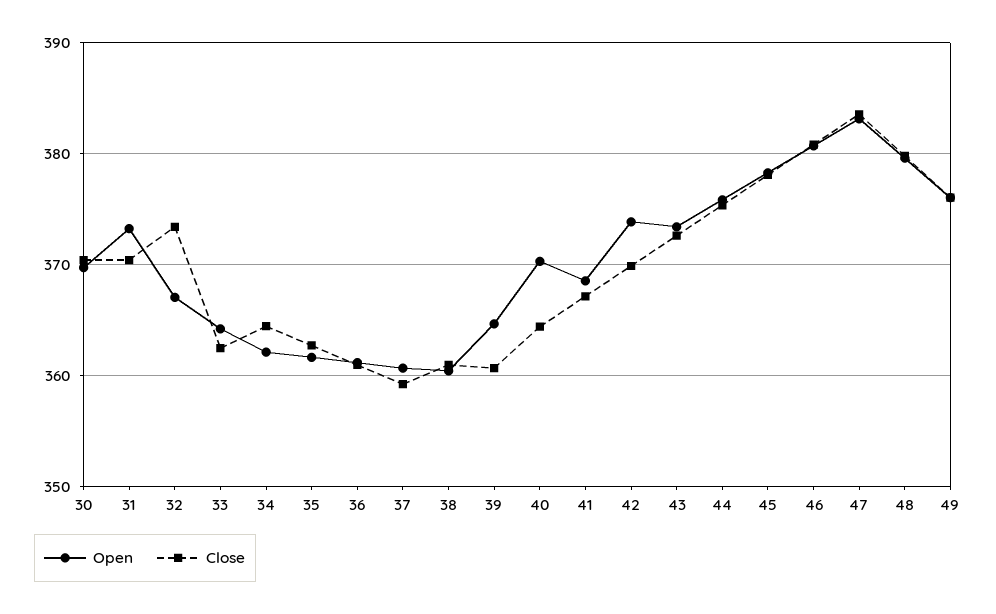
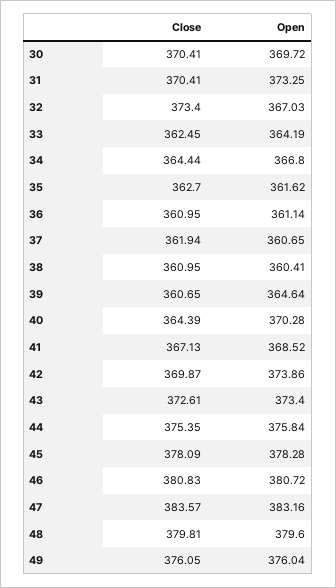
Open, 34: 362 -> 366.8
Close, 37: 359 -> 361.94

